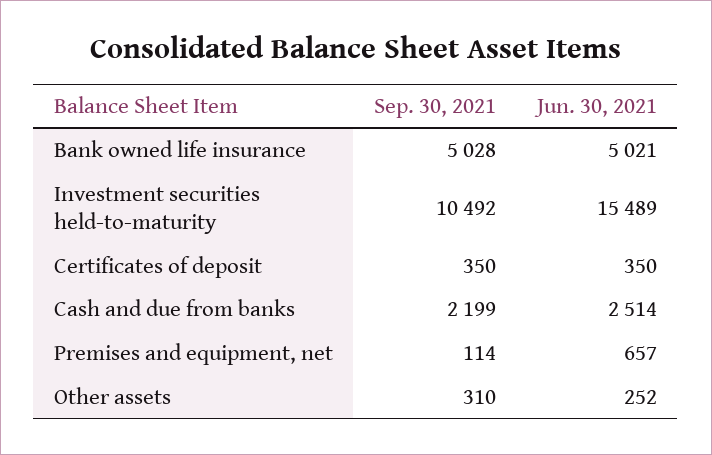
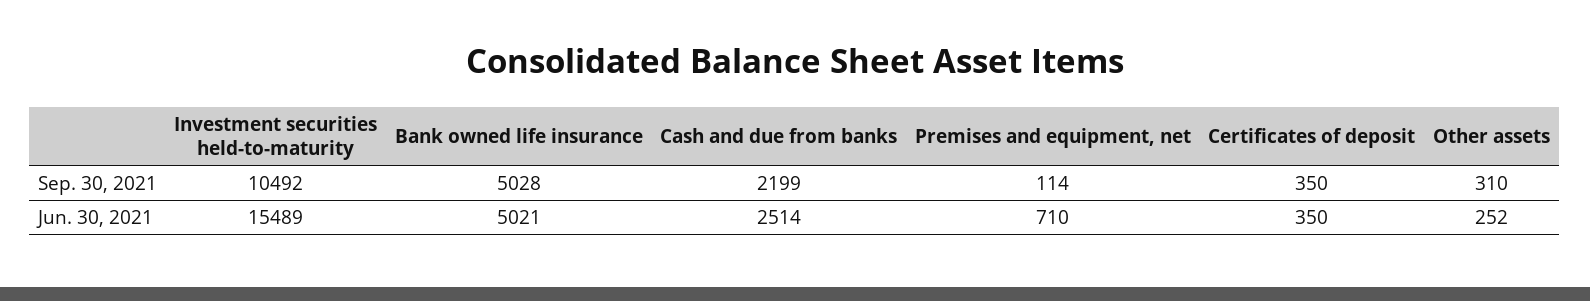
Jun. 30, 2021, Premises and equipment, net: 657 -> 710

